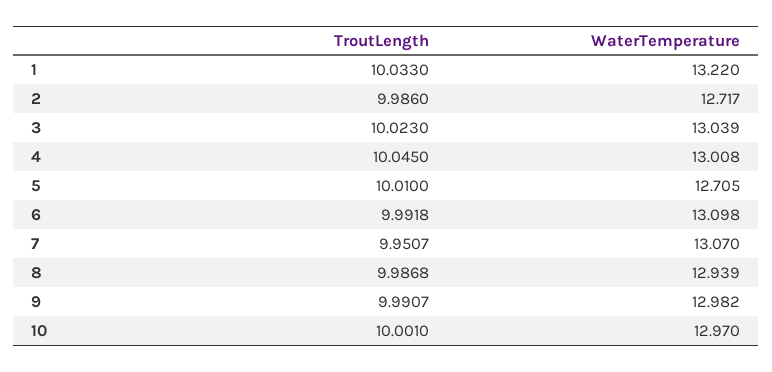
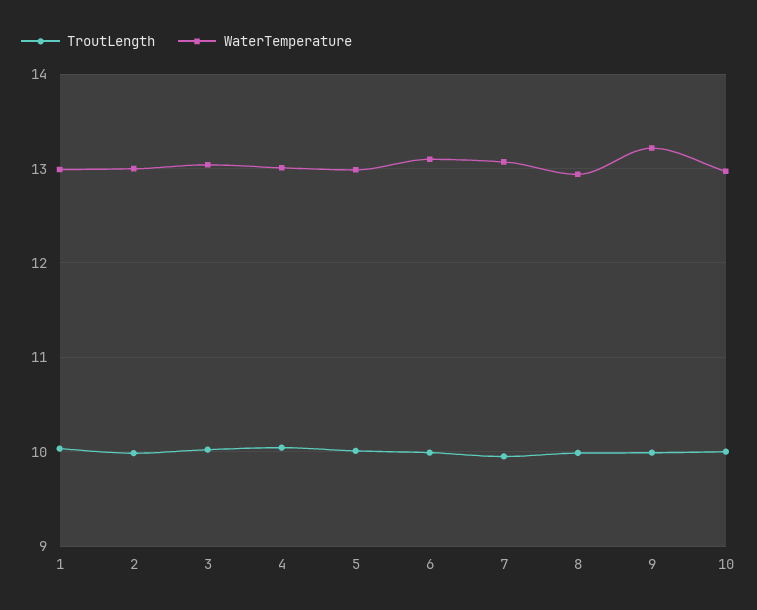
WaterTemperature, 1: 13.22 -> 13
WaterTemperature, 2: 12.717 -> 13
WaterTemperature, 5: 12.705 -> 13
WaterTemperature, 9: 12.982 -> 13.2

